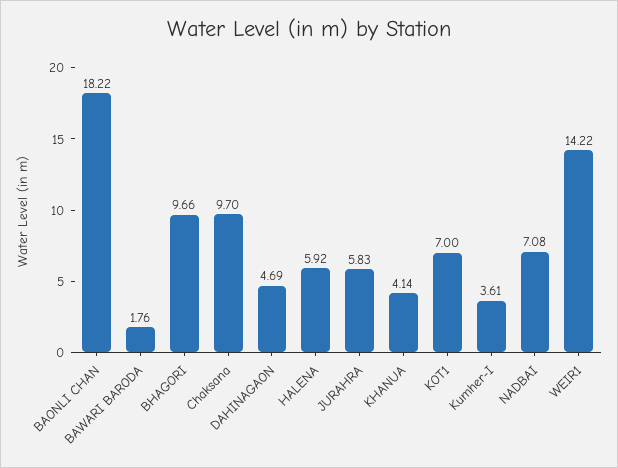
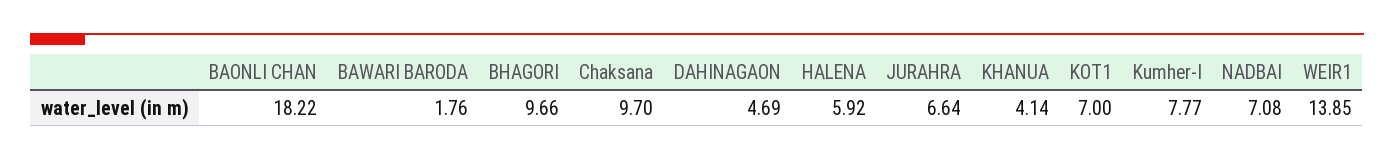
JURAHRA: 5.83 -> 6.64
Kumher-I: 3.61 -> 7.77
WEIR1: 14.22 -> 13.85

